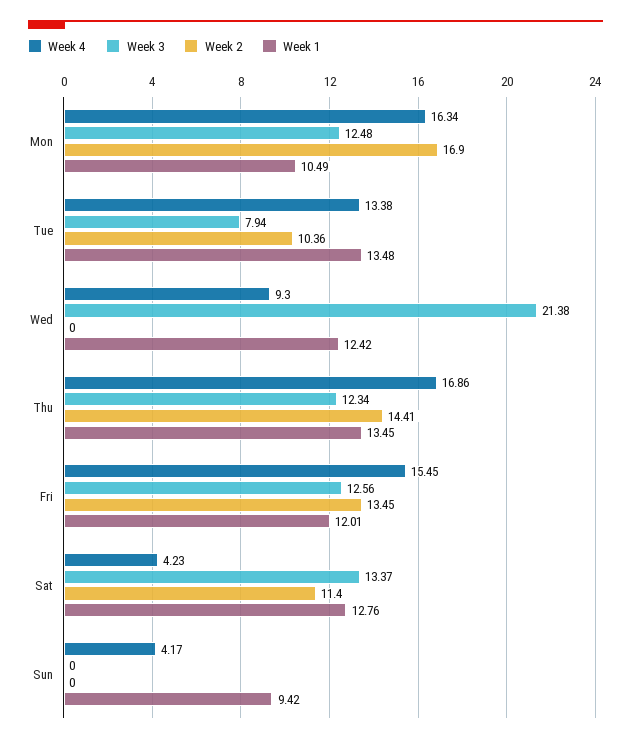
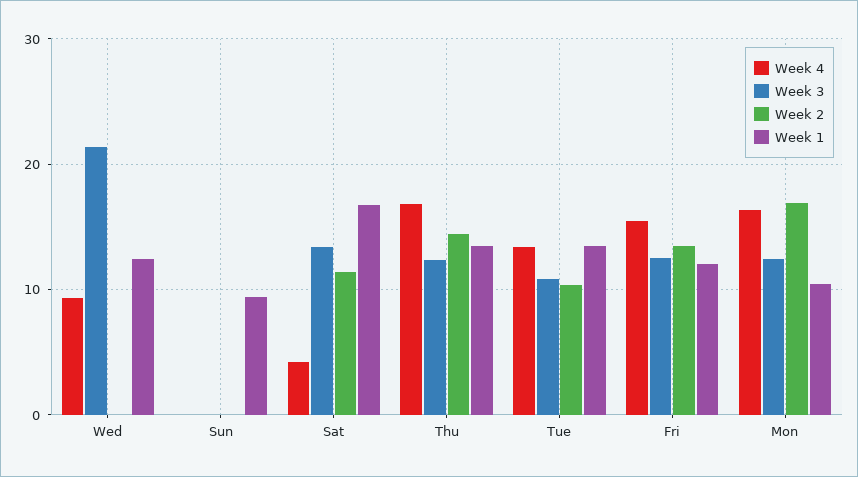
Week 3, Tue: 7.94 -> 11
Week 1, Sat: 12.76 -> 17
Week 4, Sun: 4.17 -> 0

